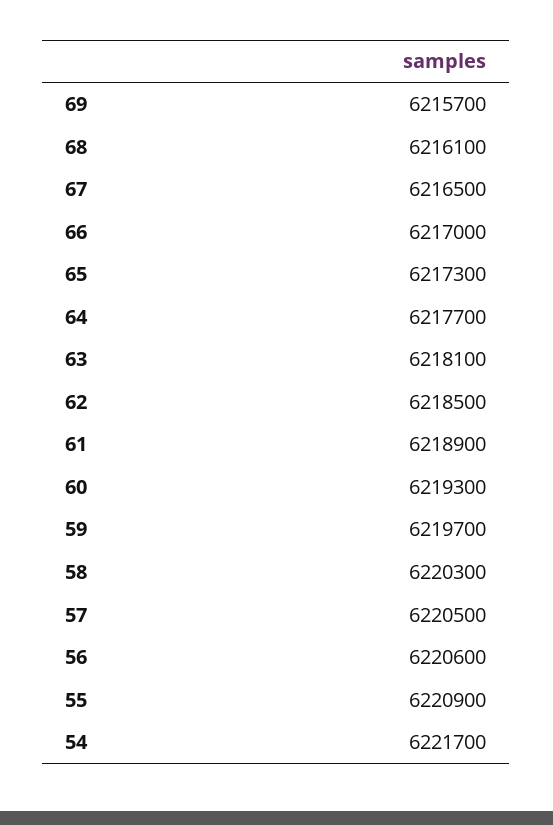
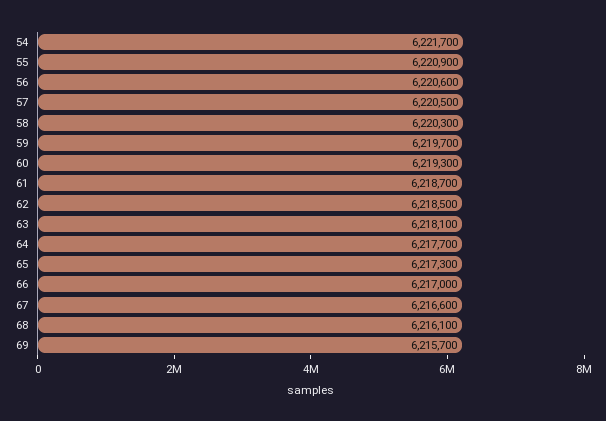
67: 6216500 -> 6216600
61: 6218900 -> 6218700

